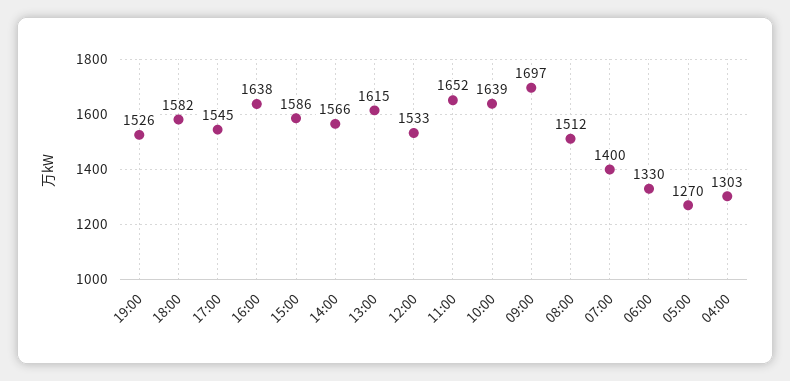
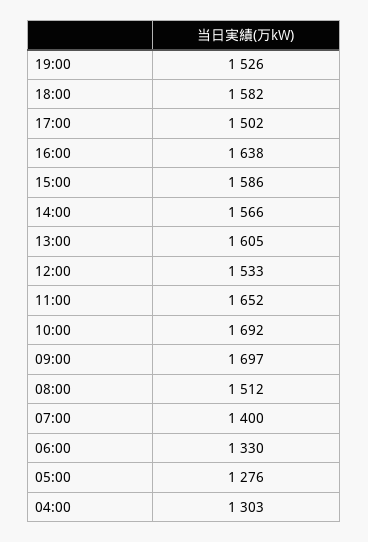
17:00: 1545 -> 1502
13:00: 1615 -> 1605
10:00: 1639 -> 1692
05:00: 1270 -> 1276

